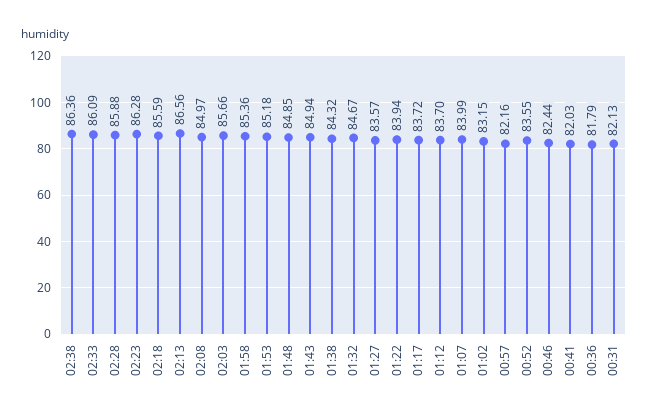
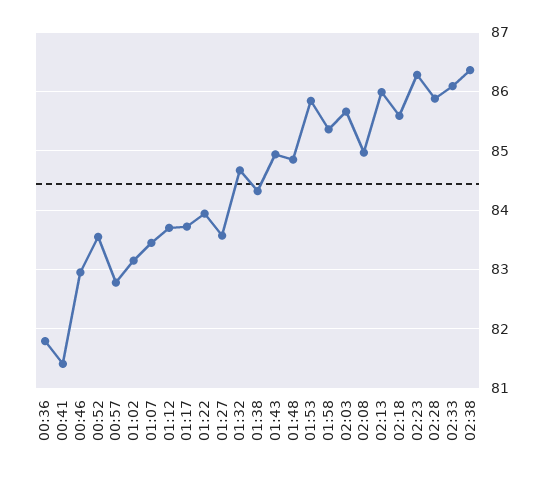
02:13: 86.56 -> 86
01:53: 85.18 -> 85.8
01:07: 83.99 -> 83.4
00:57: 82.16 -> 82.8
00:46: 82.44 -> 83
00:41: 82.03 -> 81.4
00:31: 82.13 -> none

